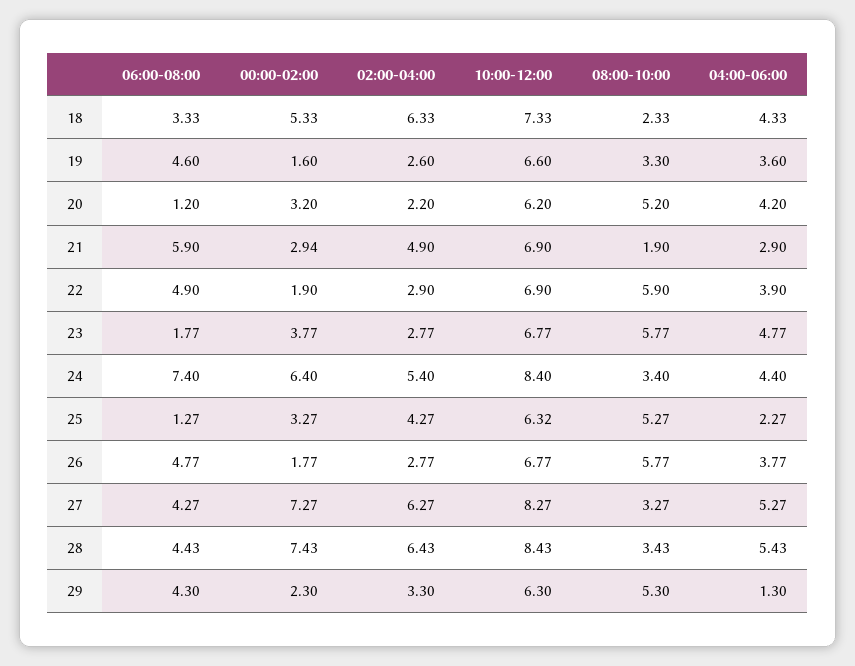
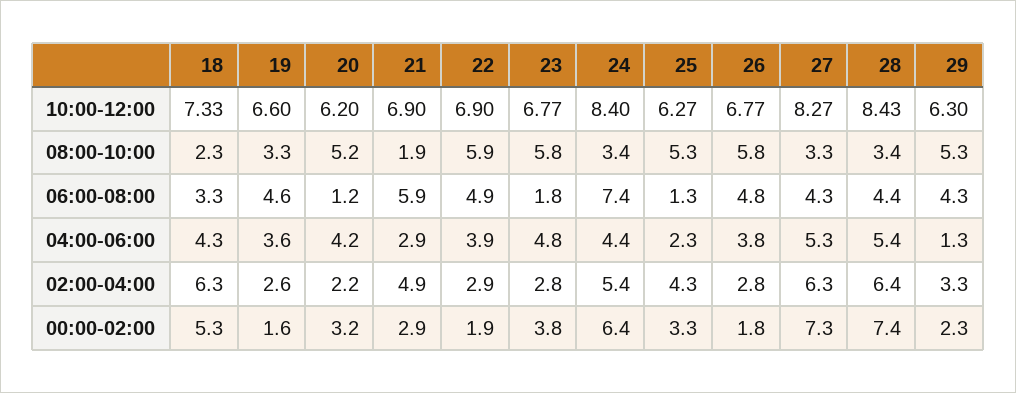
10:00-12:00, 25: 6.32 -> 6.27

